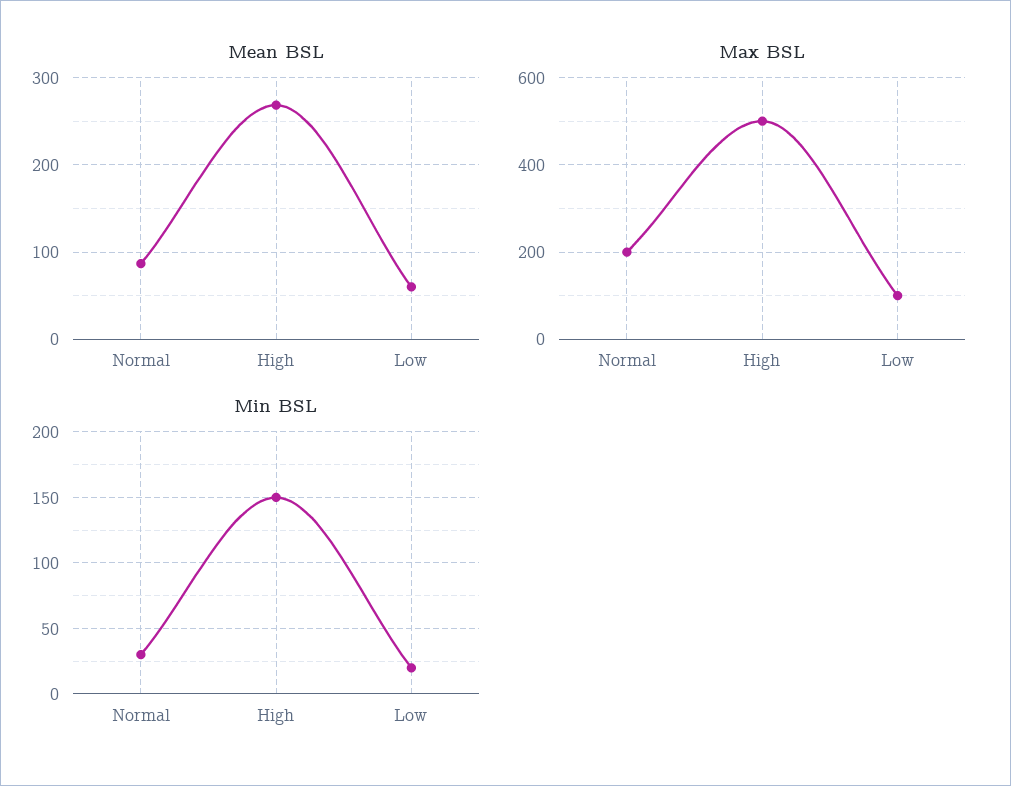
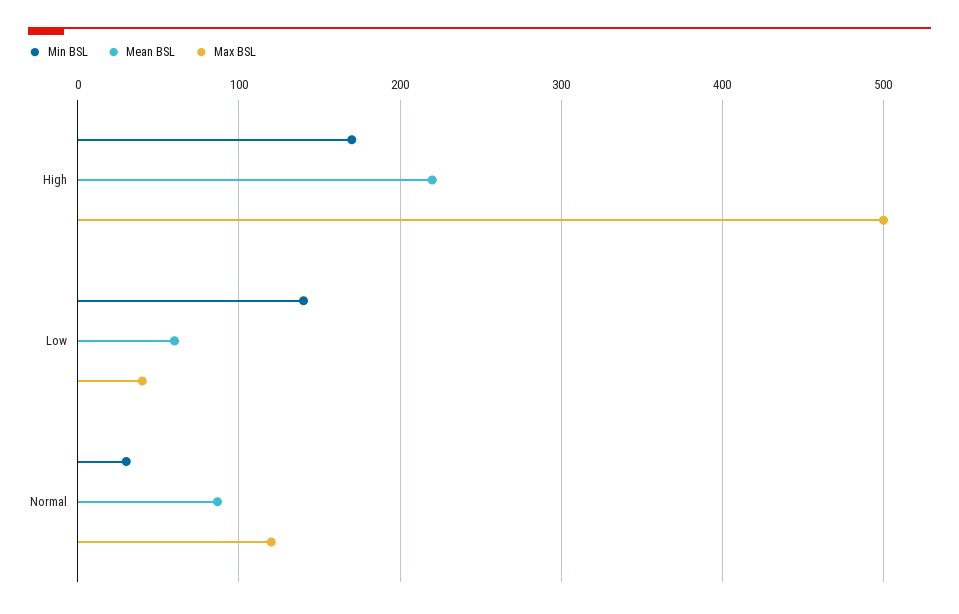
Mean BSL, High: 270 -> 220
Max BSL, Normal: 200 -> 120
Max BSL, Low: 100 -> 40
Min BSL, High: 150 -> 170
Min BSL, Low: 20 -> 140

